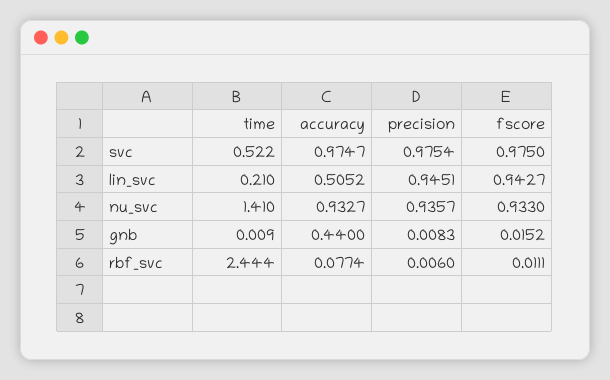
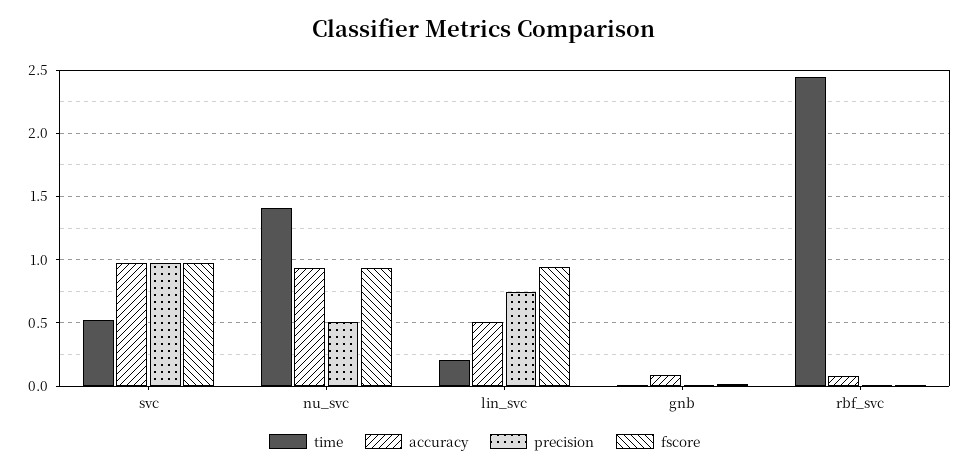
precision, lin_svc: 0.9451 -> 0.75
precision, nu_svc: 0.9357 -> 0.5
accuracy, gnb: 0.44 -> 0.1

